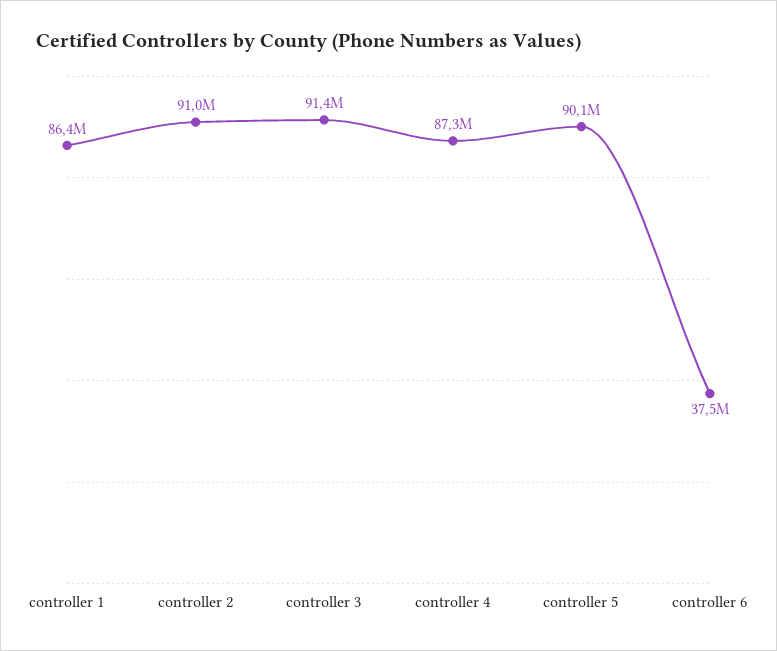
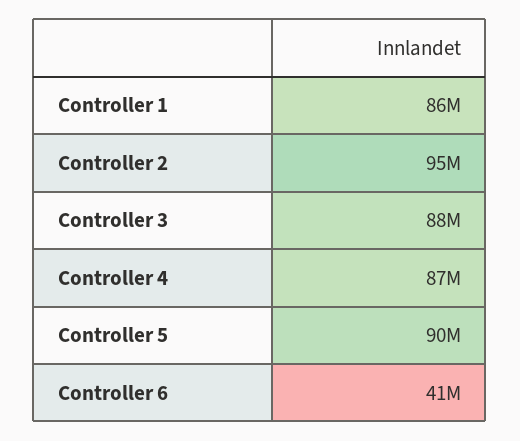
controller 2: 91000000 -> 95000000
controller 3: 91400000 -> 88000000
controller 6: 37500000 -> 41000000

